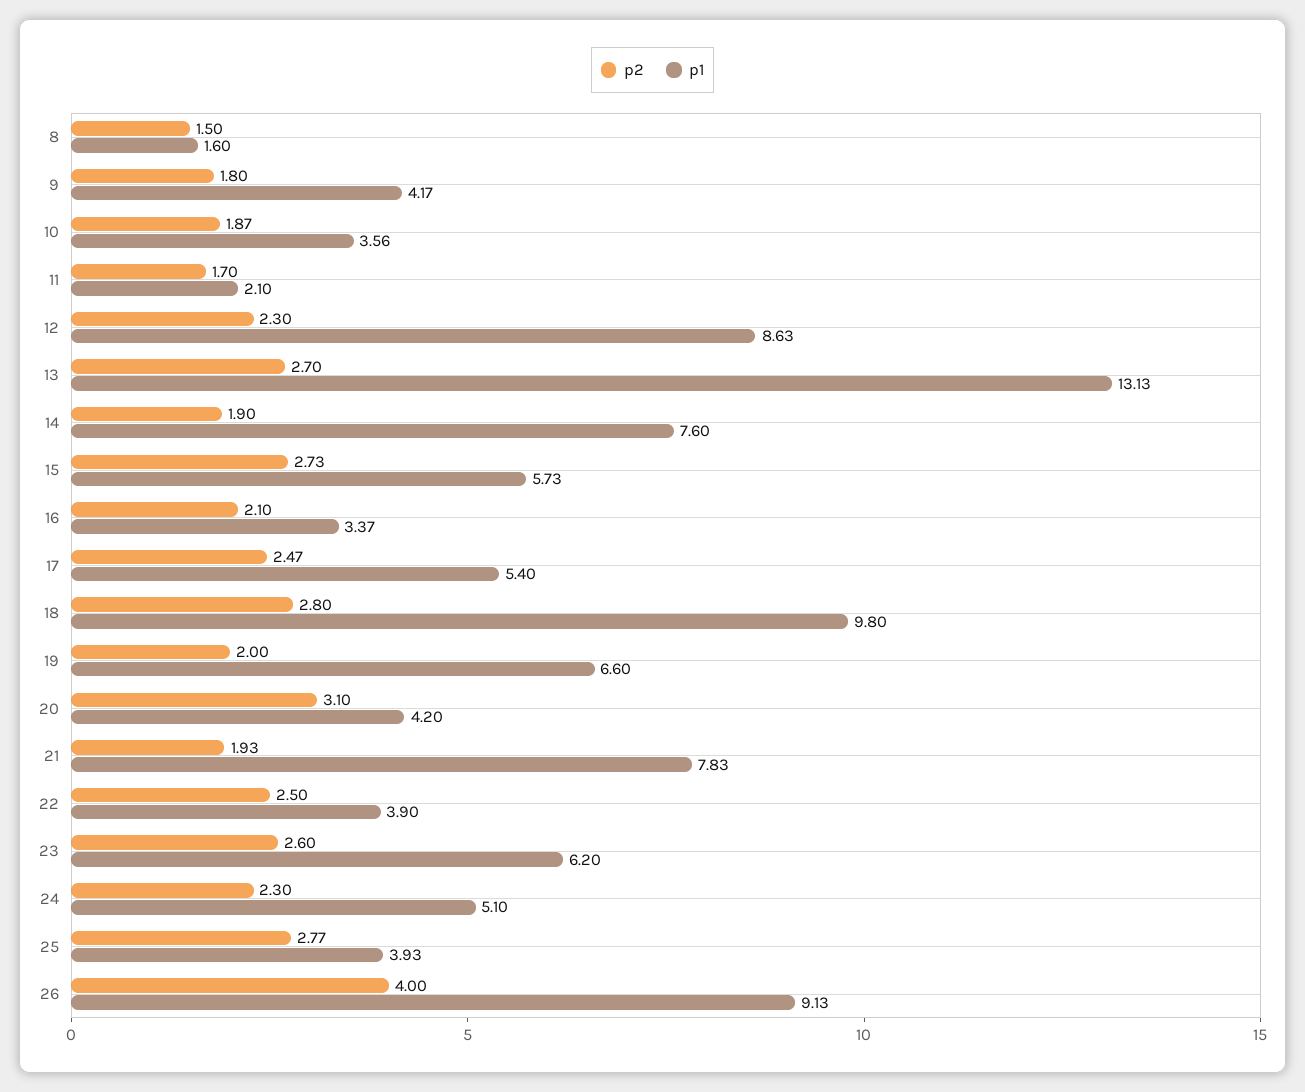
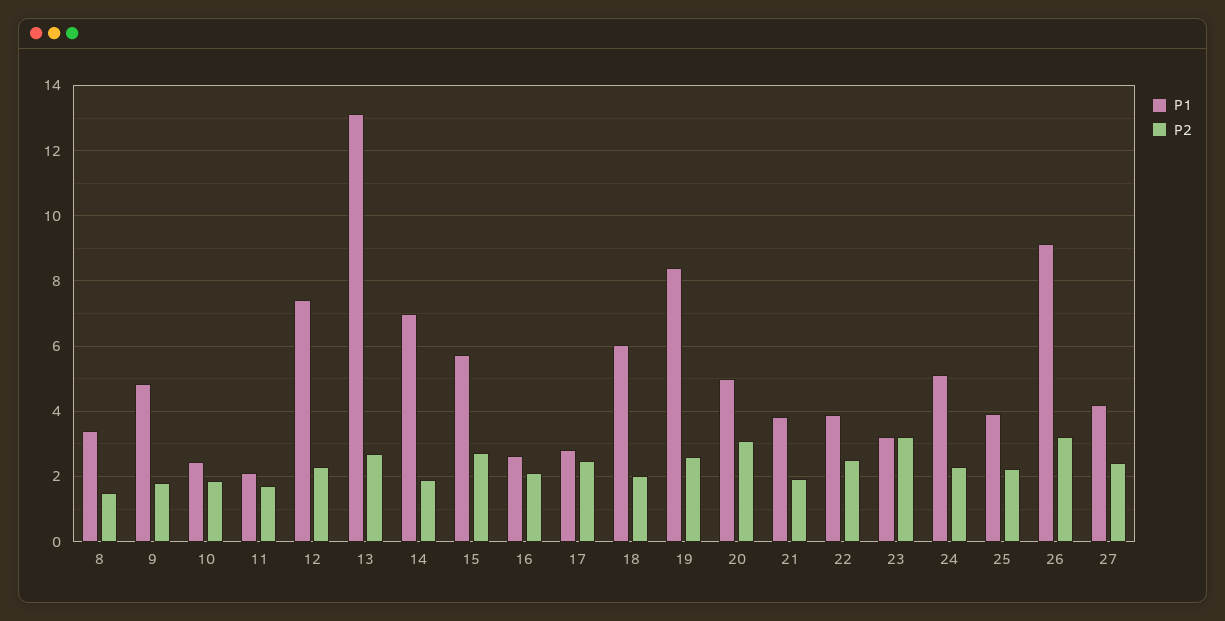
p1, 8: 1.6 -> 3.4
p1, 9: 4.17 -> 4.8
p1, 10: 3.56 -> 2.4
p1, 12: 8.63 -> 7.4
p1, 14: 7.6 -> 7
p1, 16: 3.37 -> 2.6
p1, 17: 5.4 -> 2.8
p2, 18: 2.8 -> 2
p1, 18: 9.8 -> 6
p2, 19: 2 -> 2.6
p1, 19: 6.6 -> 8.4
p1, 20: 4.2 -> 5
p1, 21: 7.83 -> 3.8
p2, 23: 2.6 -> 3.2
p1, 23: 6.2 -> 3.2
p2, 25: 2.77 -> 2.2
p2, 26: 4 -> 3.2
p1, 27: none -> 4.2
p2, 27: none -> 2.4

